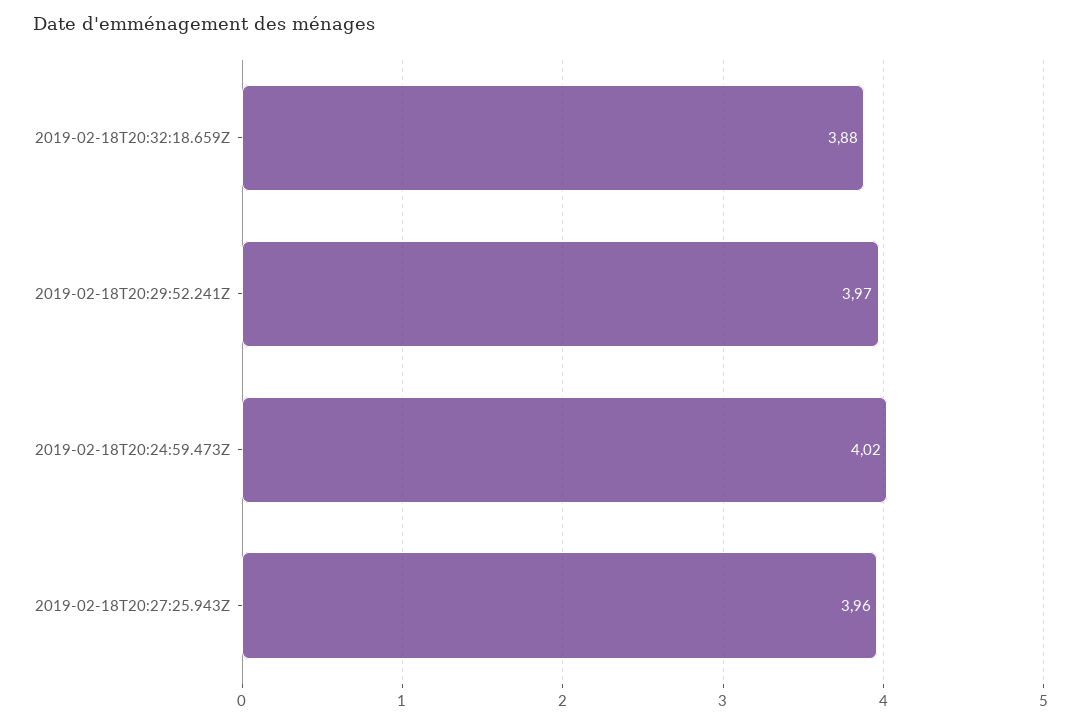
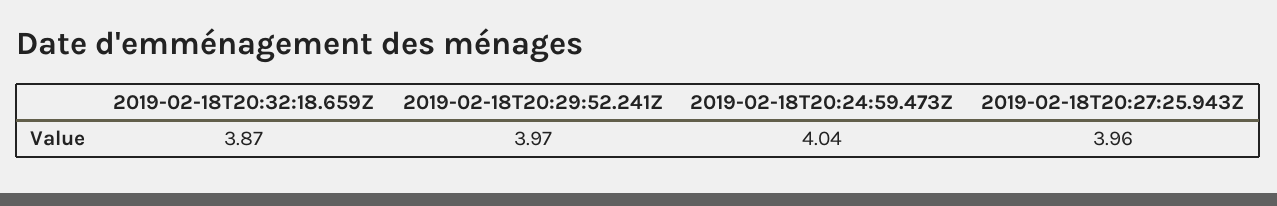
2019-02-18T20:32:18.659Z: 3.88 -> 3.87
2019-02-18T20:24:59.473Z: 4.02 -> 4.04

